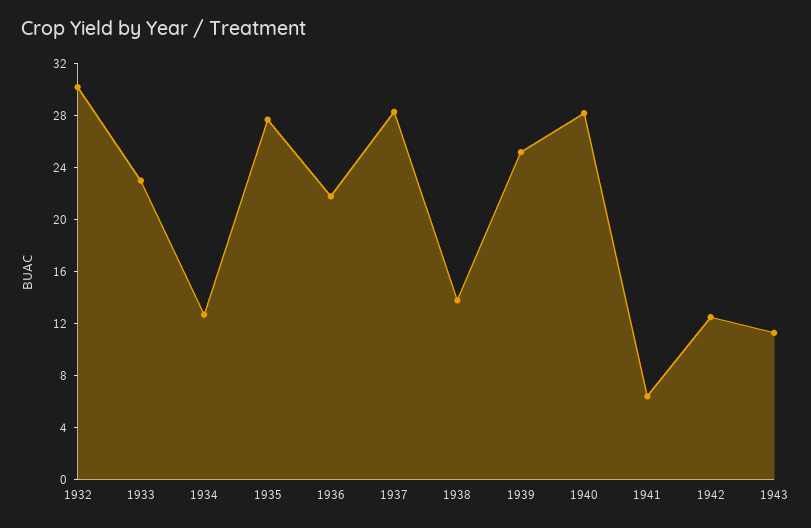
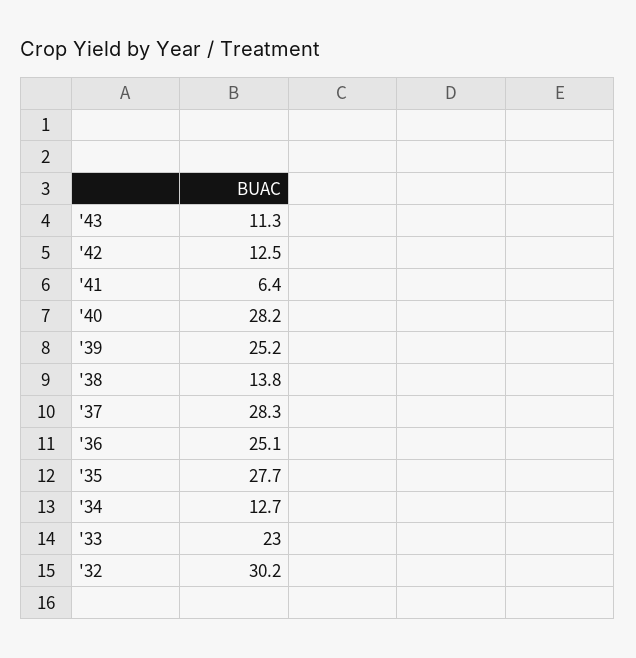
1936: 22 -> 25.1

